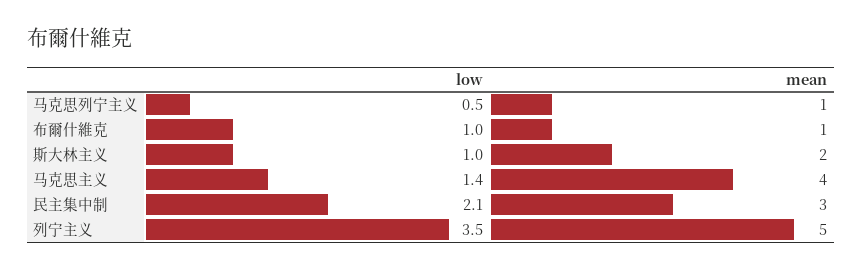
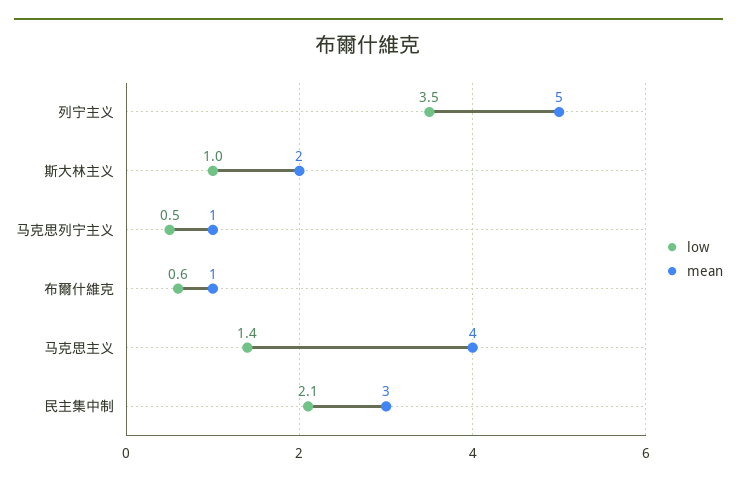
low, 布爾什維克: 1 -> 0.6

